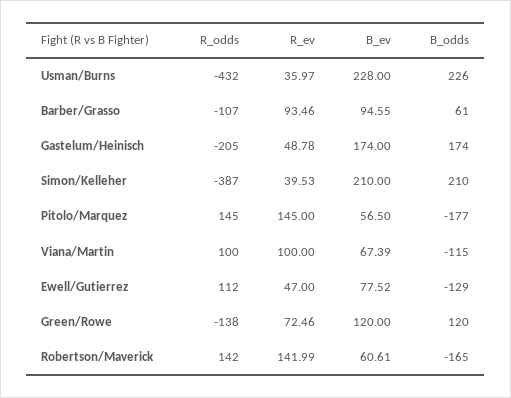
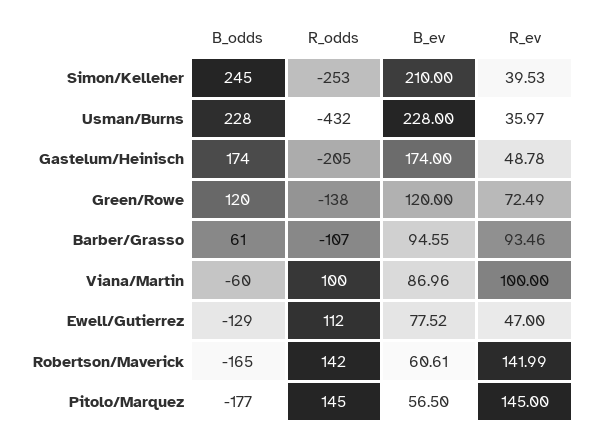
B_odds, Usman/Burns: 226 -> 228
R_odds, Simon/Kelleher: -387 -> -253
B_odds, Simon/Kelleher: 210 -> 245
B_ev, Viana/Martin: 67.39 -> 86.96
B_odds, Viana/Martin: -115 -> -60
R_ev, Green/Rowe: 72.46 -> 72.49

